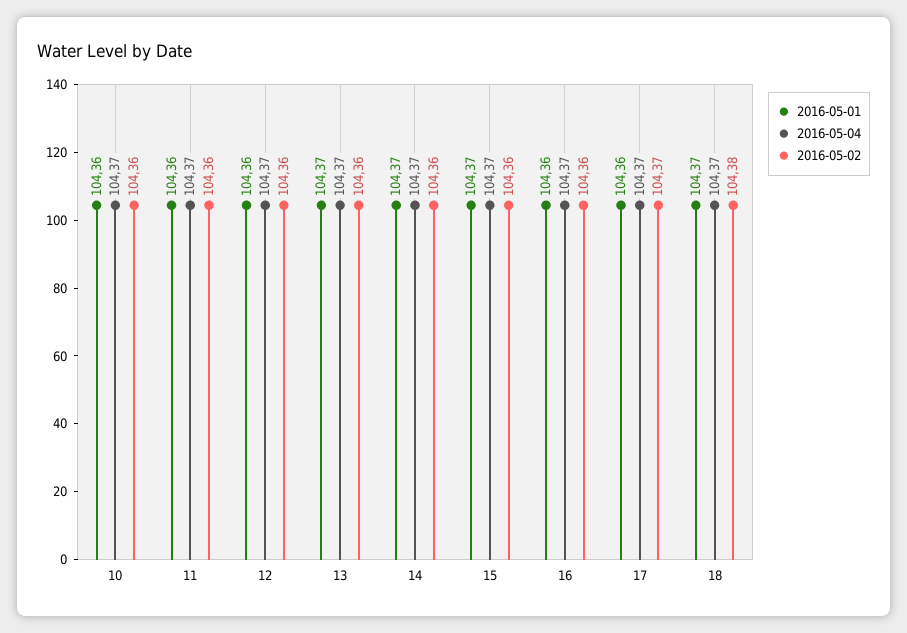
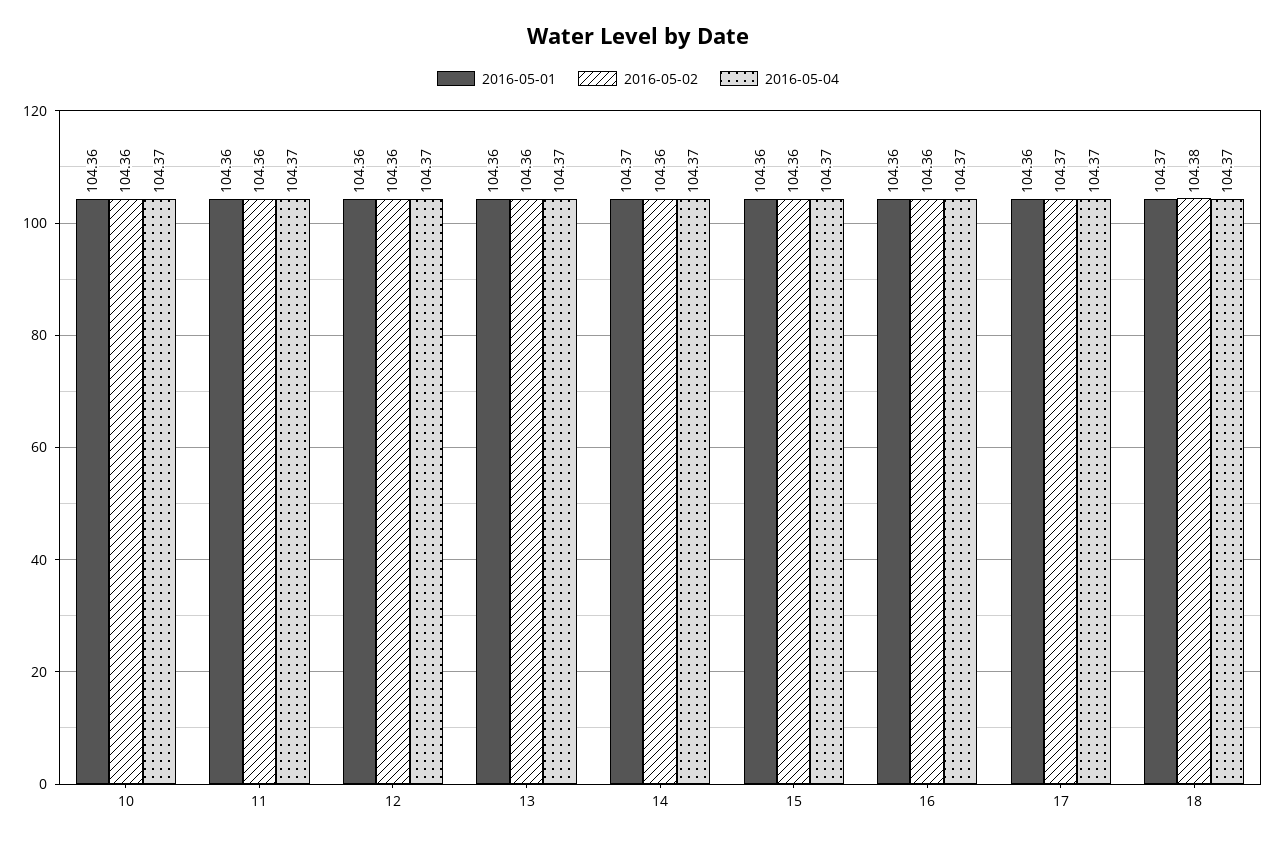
2016-05-01, 13: 104.37 -> 104.36
2016-05-01, 15: 104.37 -> 104.36

